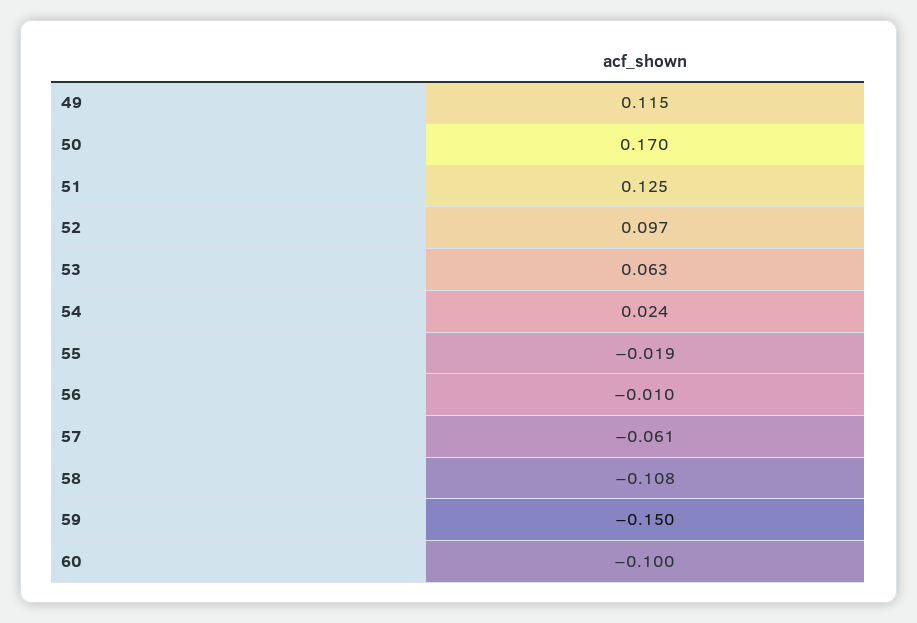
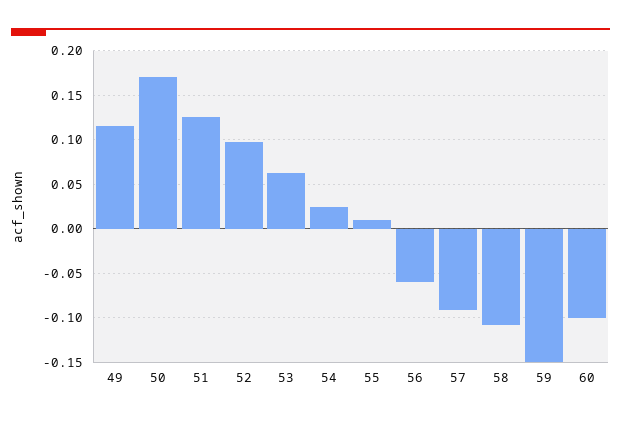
55: -0.019 -> 0.01
56: -0.01 -> -0.06
57: -0.061 -> -0.09

